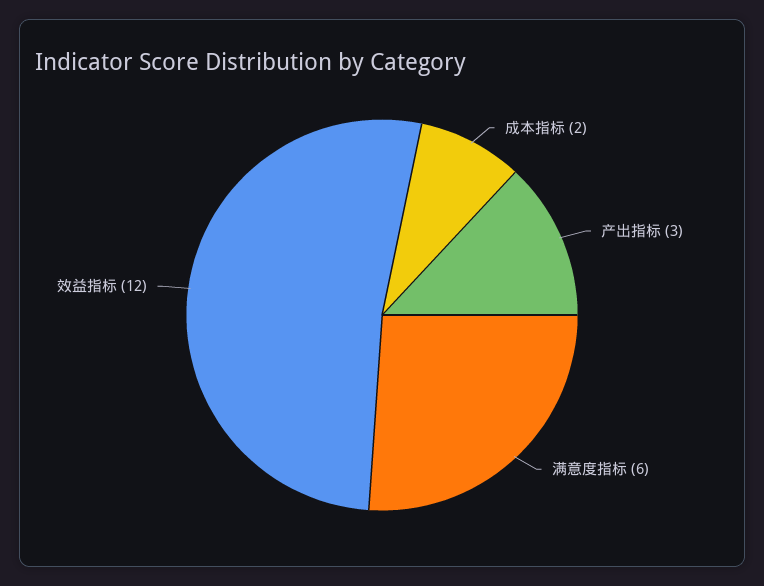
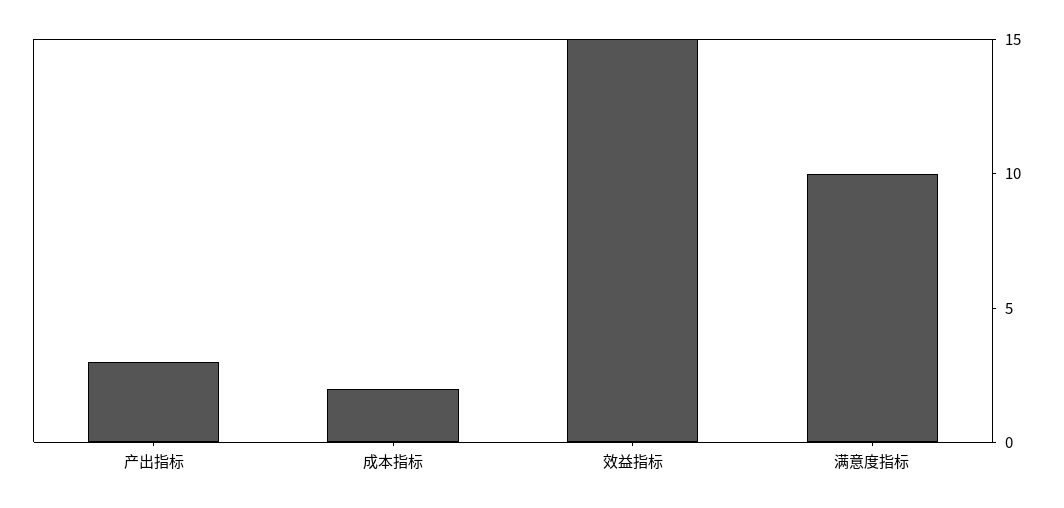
满意度指标: 6 -> 10
效益指标: 12 -> 15

